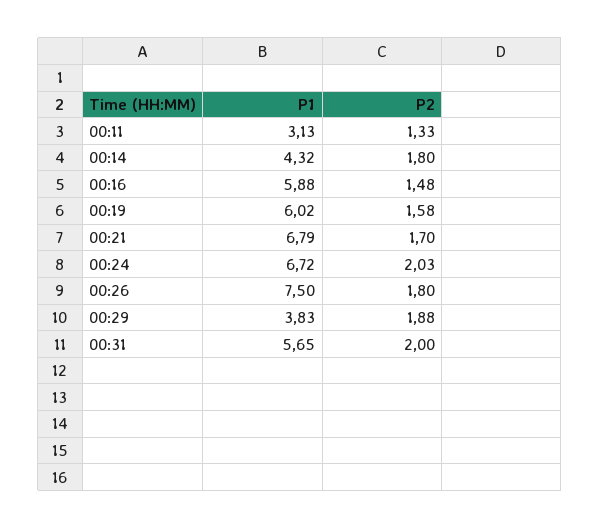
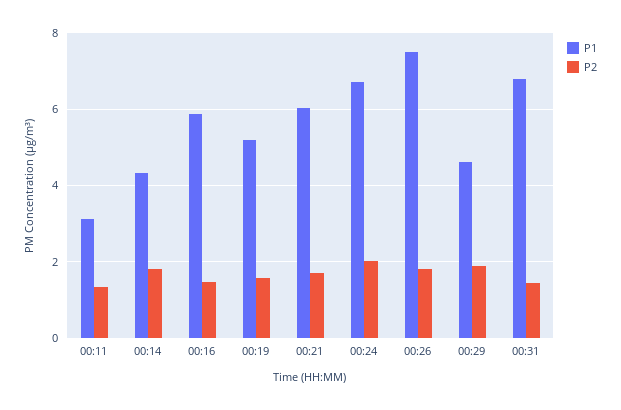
P1, 00:19: 6.02 -> 5.2
P1, 00:21: 6.79 -> 6
P1, 00:29: 3.83 -> 4.6
P1, 00:31: 5.65 -> 6.8
P2, 00:31: 2 -> 1.4

